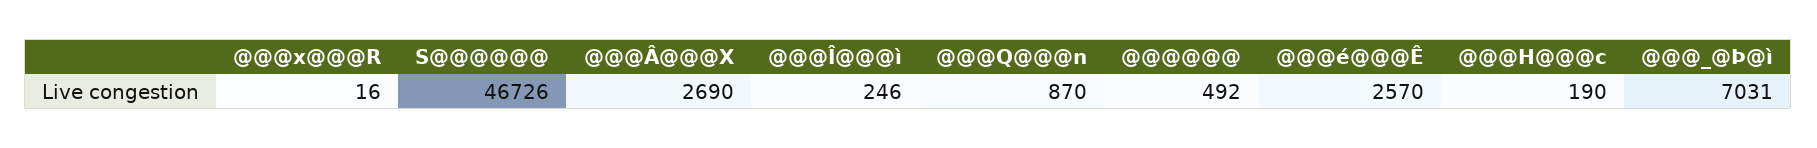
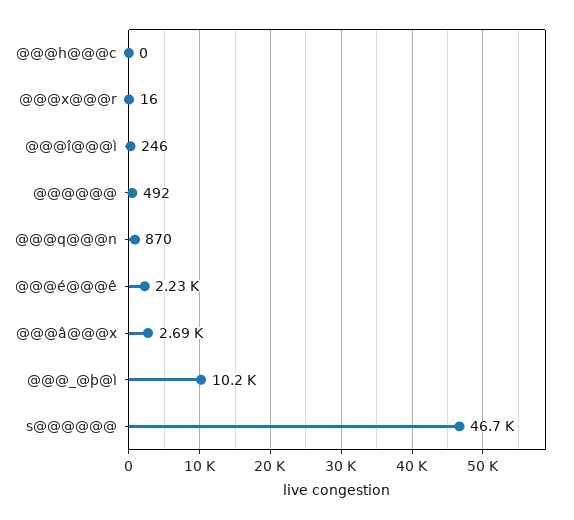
@@@é@@@Ê: 2570 -> 2230
@@@H@@@c: 190 -> 0
@@@_@Þ@ì: 7031 -> 10200

